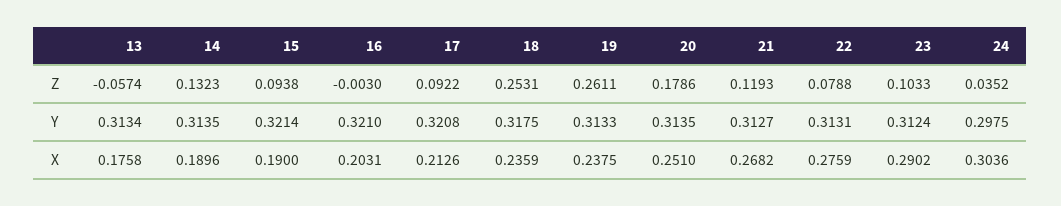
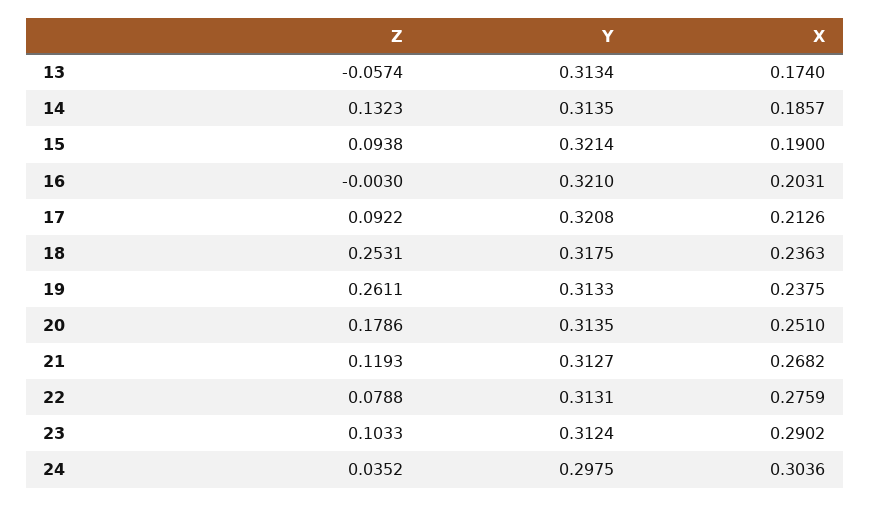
13, X: 0.1758 -> 0.174
14, X: 0.1896 -> 0.1857
18, X: 0.2359 -> 0.2363

